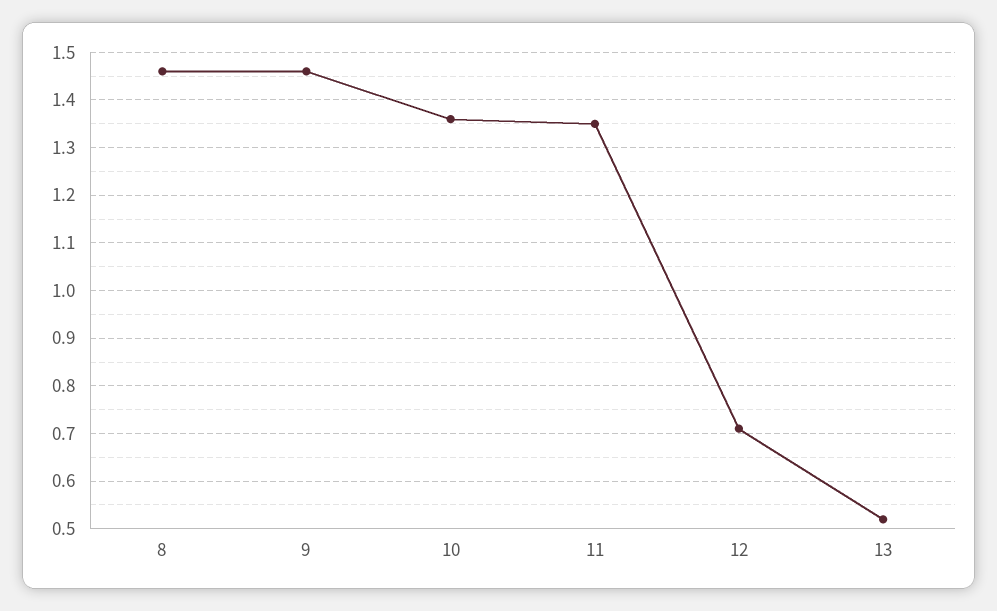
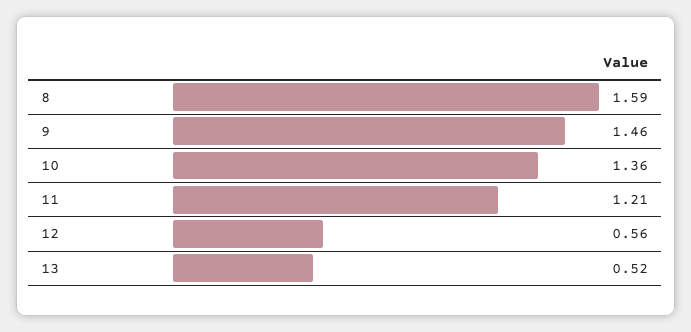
8: 1.45 -> 1.59
11: 1.35 -> 1.21
12: 0.7 -> 0.56

